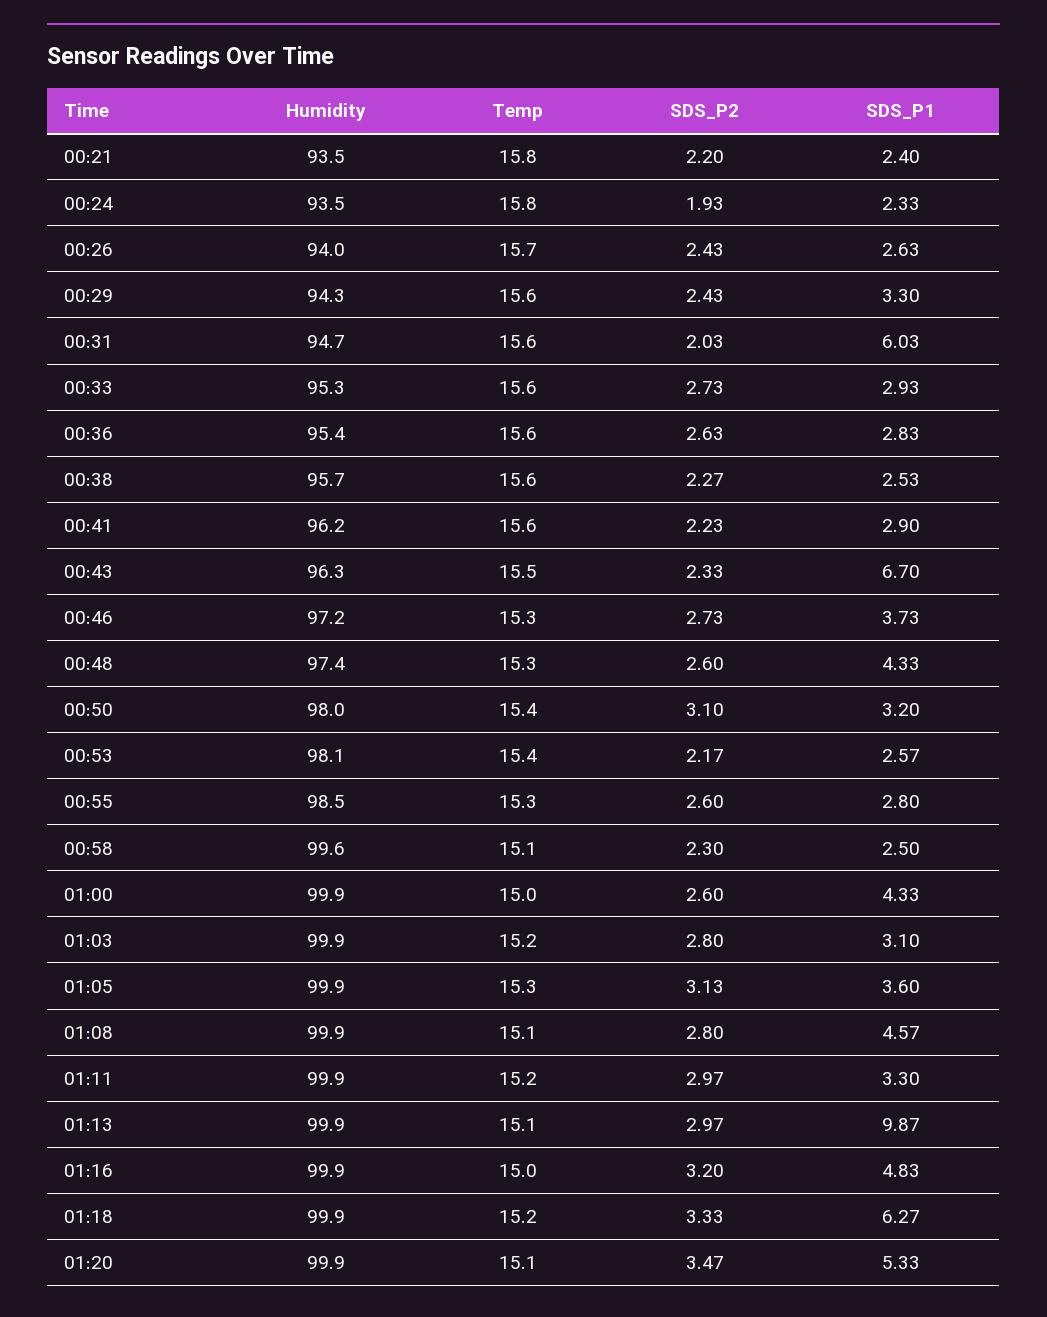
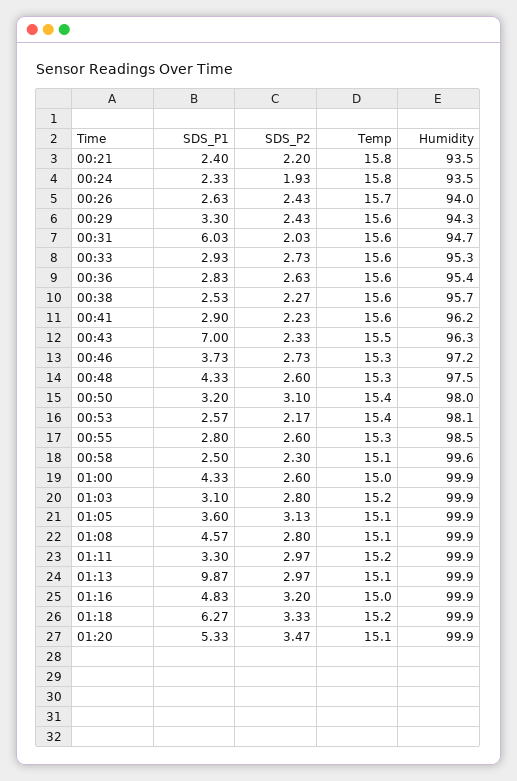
SDS_P1, 00:43: 6.7 -> 7
Humidity, 00:48: 97.4 -> 97.5
Temp, 01:05: 15.3 -> 15.1

